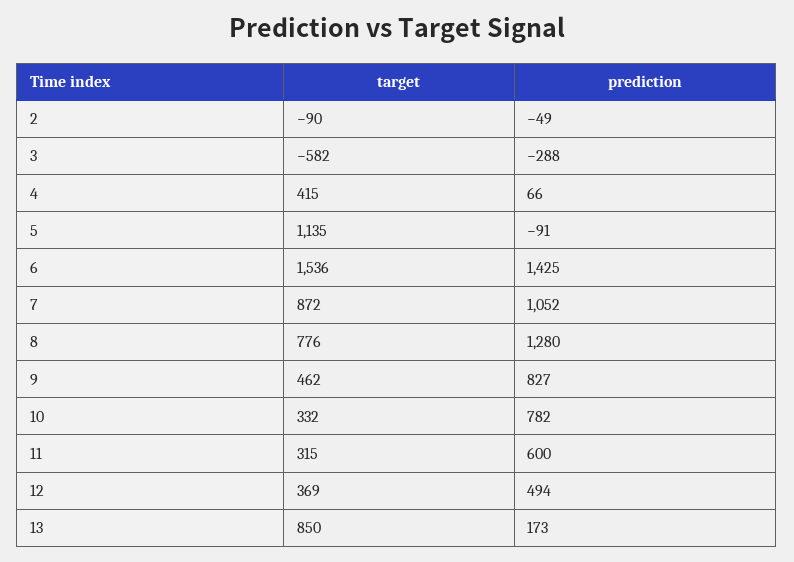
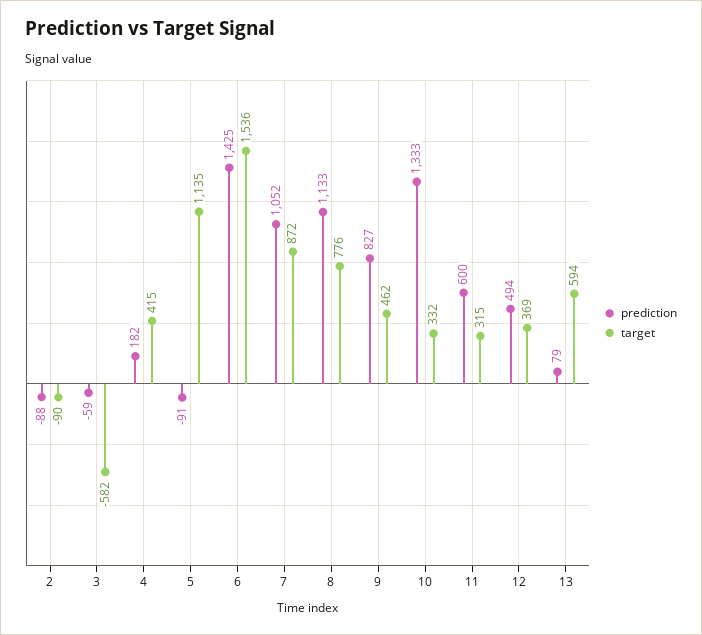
prediction, 2: -49 -> -88
prediction, 3: -288 -> -59
prediction, 4: 66 -> 182
prediction, 8: 1280 -> 1133
prediction, 10: 782 -> 1333
target, 13: 850 -> 594
prediction, 13: 173 -> 79

